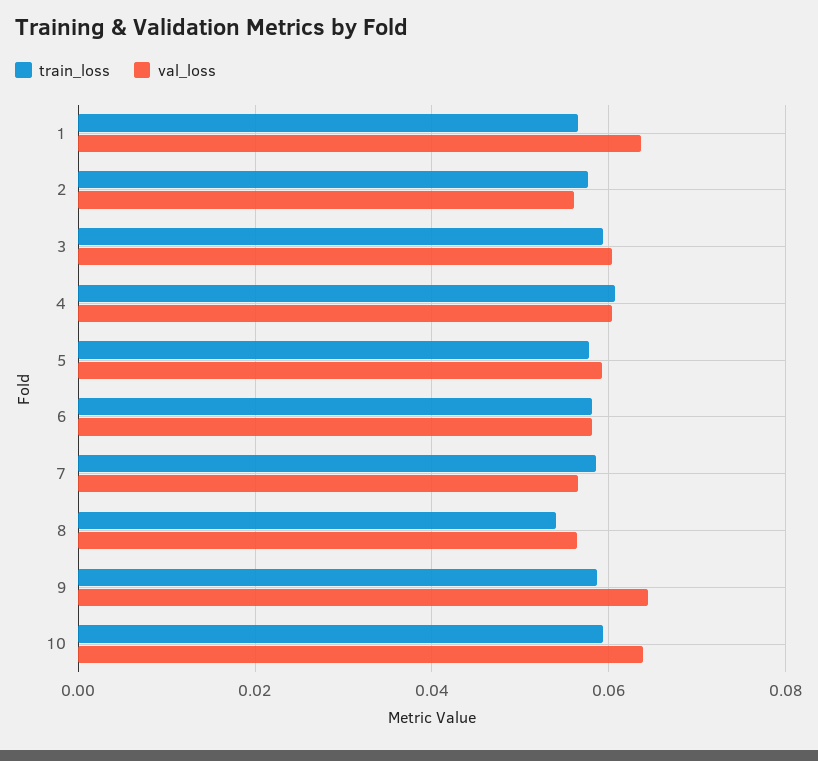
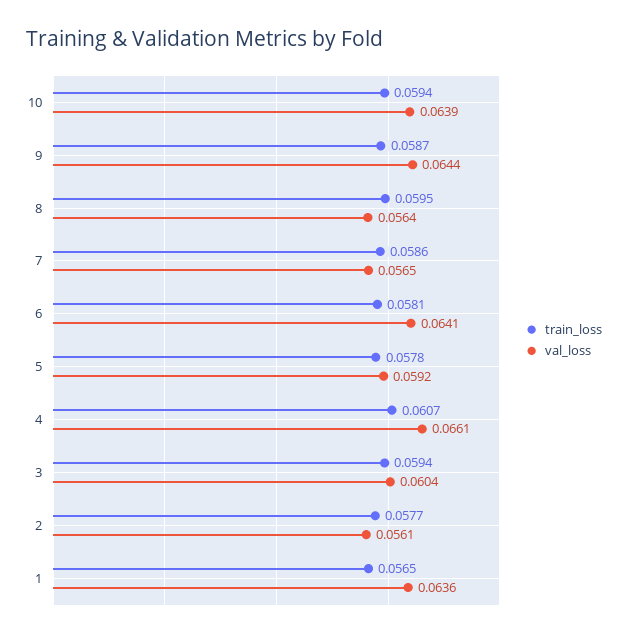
val_loss, 4: 0.06 -> 0.0661
val_loss, 6: 0.058 -> 0.0641
train_loss, 8: 0.054 -> 0.0595

